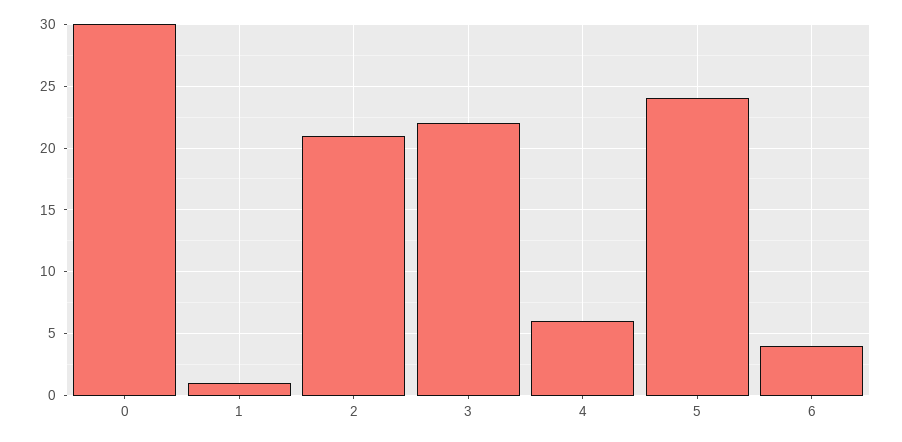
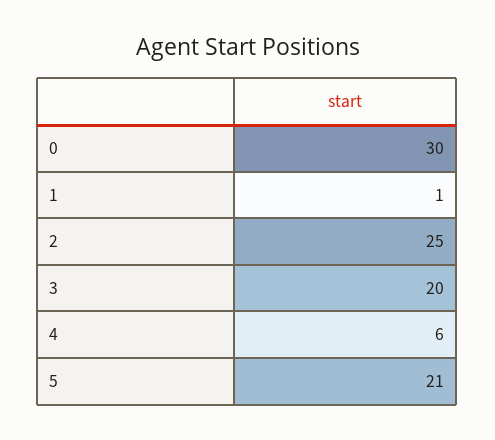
2: 21 -> 25
3: 22 -> 20
5: 24 -> 21
6: 4 -> none

